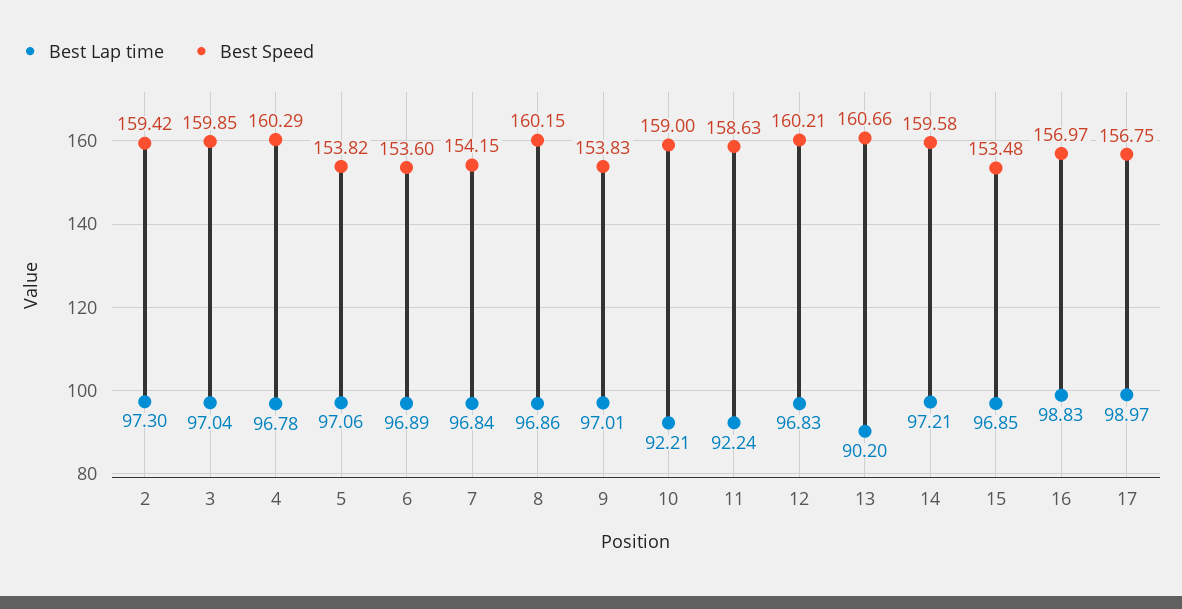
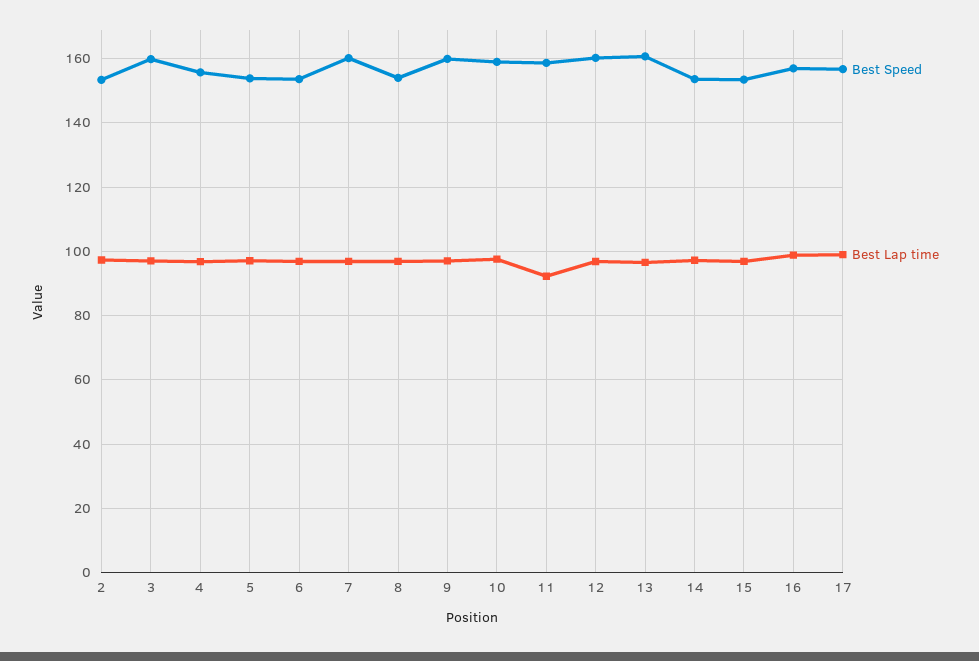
Best Speed, 2: 159.42 -> 154
Best Speed, 4: 160.29 -> 156
Best Speed, 7: 154.15 -> 160
Best Speed, 8: 160.15 -> 154
Best Speed, 9: 153.83 -> 160
Best Lap time, 10: 92.21 -> 98
Best Lap time, 13: 90.2 -> 96
Best Speed, 14: 159.58 -> 154

